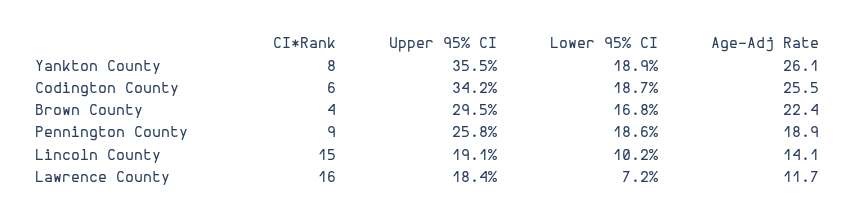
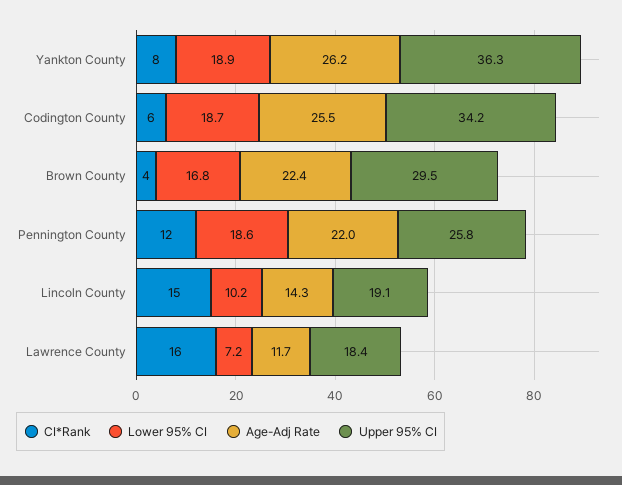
Upper 95% CI, Yankton County: 35.5 -> 36.3
Age-Adj Rate, Yankton County: 26.1 -> 26.2
CI*Rank, Pennington County: 9 -> 12
Age-Adj Rate, Pennington County: 18.9 -> 22
Age-Adj Rate, Lincoln County: 14.1 -> 14.3

